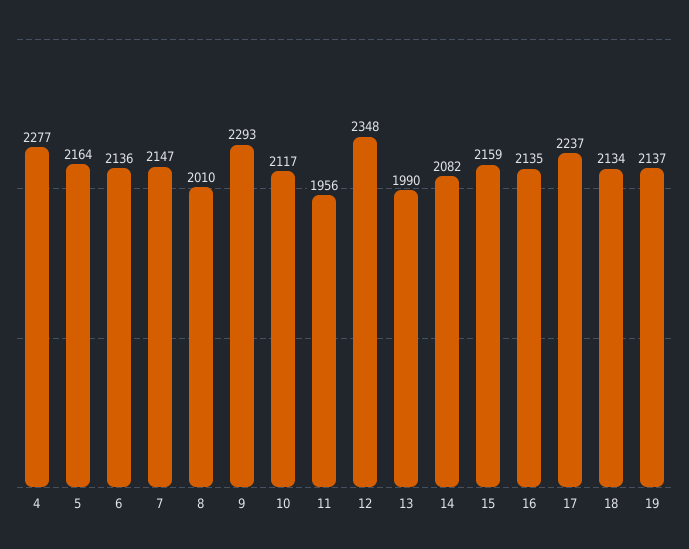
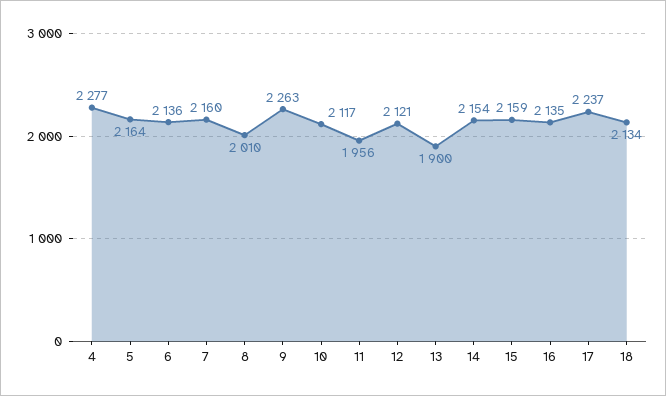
7: 2147 -> 2160
9: 2293 -> 2263
12: 2348 -> 2121
13: 1990 -> 1900
14: 2082 -> 2154
19: 2137 -> none

